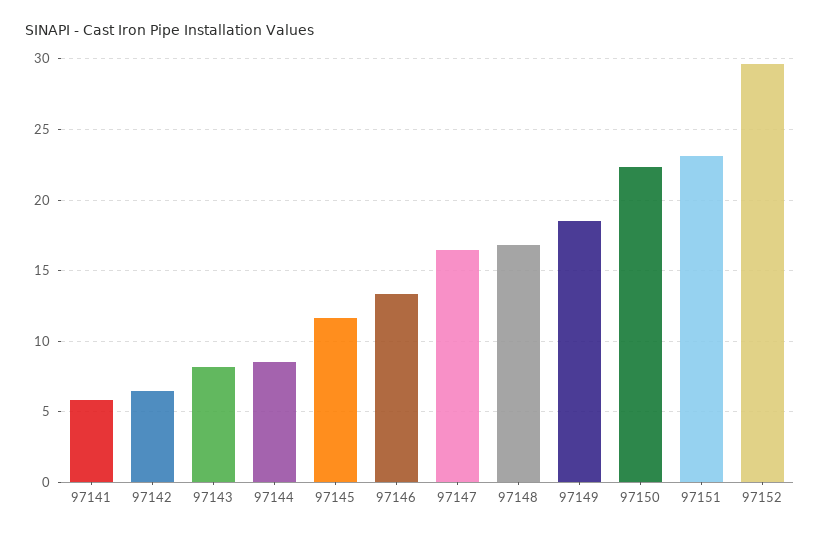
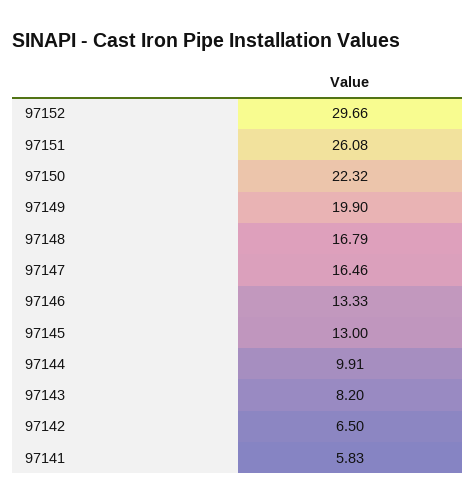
97144: 8.5 -> 9.91
97145: 11.5 -> 13
97149: 18.5 -> 19.9
97151: 23 -> 26.08

